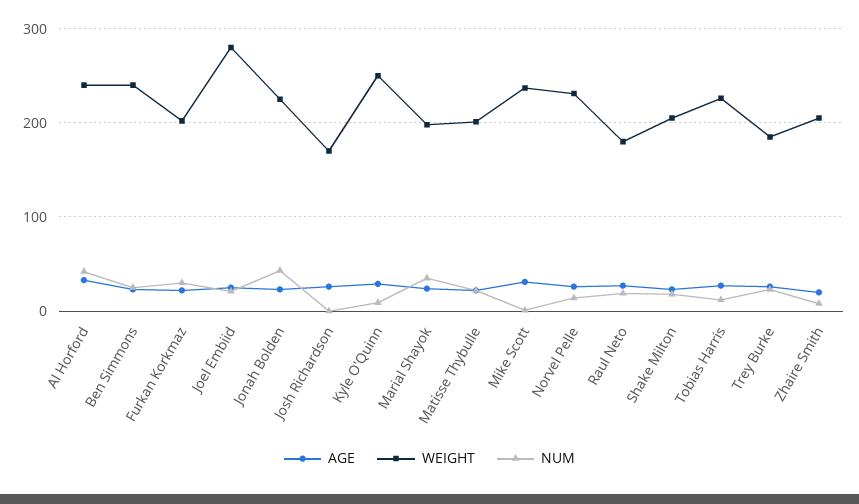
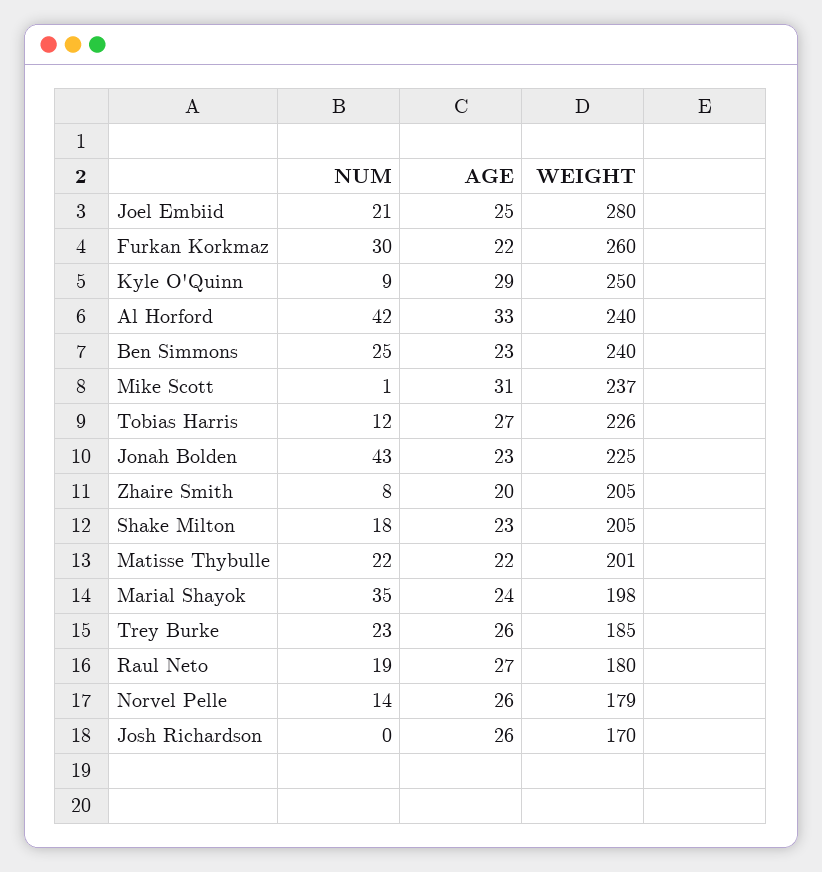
WEIGHT, Furkan Korkmaz: 200 -> 260
WEIGHT, Norvel Pelle: 230 -> 179

